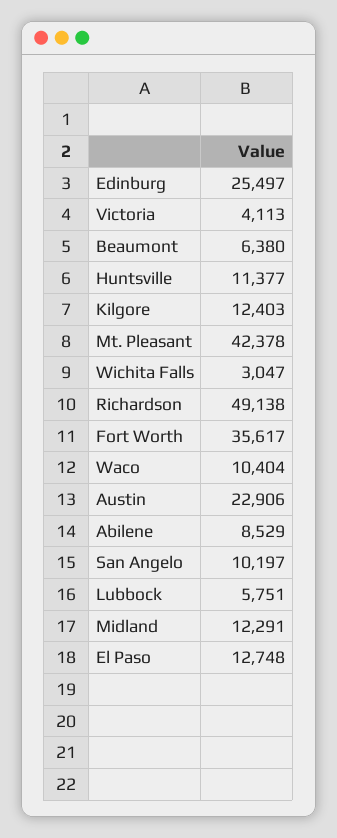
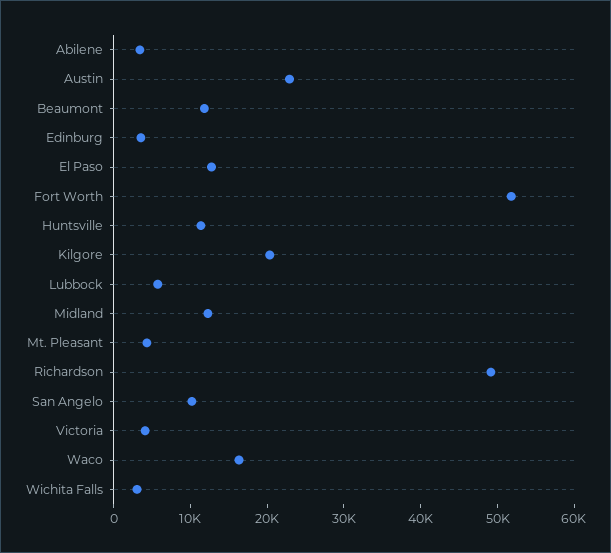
Edinburg: 25497 -> 4000
Beaumont: 6380 -> 12000
Kilgore: 12403 -> 20000
Mt. Pleasant: 42378 -> 4000
Fort Worth: 35617 -> 52000
Waco: 10404 -> 16000
Abilene: 8529 -> 4000

